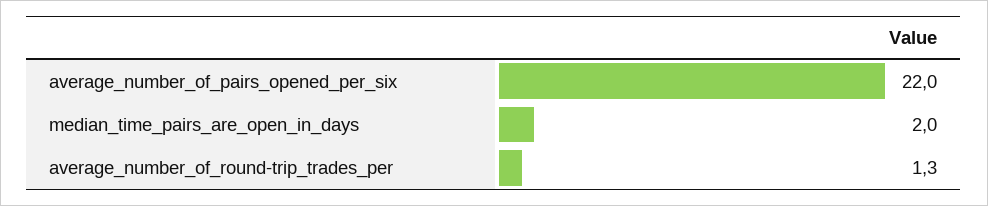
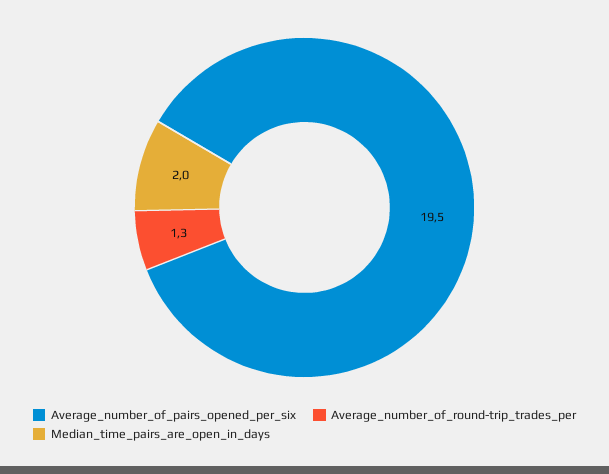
average_number_of_pairs_opened_per_six: 22 -> 19.5

